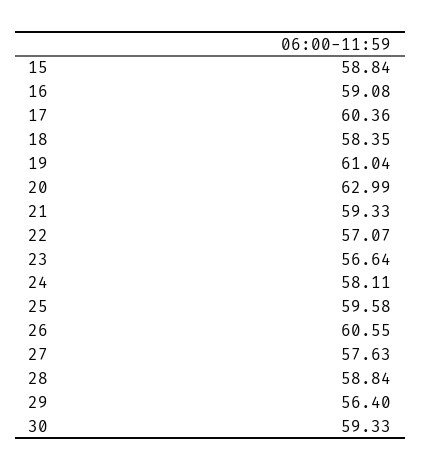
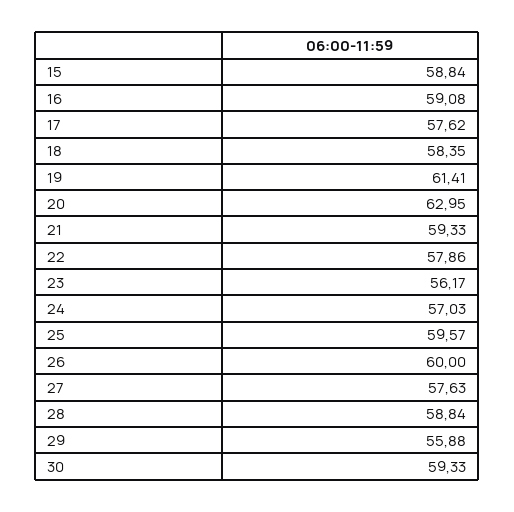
17: 60.36 -> 57.62
19: 61.04 -> 61.41
20: 62.99 -> 62.95
22: 57.07 -> 57.86
23: 56.64 -> 56.17
24: 58.11 -> 57.03
25: 59.58 -> 59.57
26: 60.55 -> 60
29: 56.4 -> 55.88

